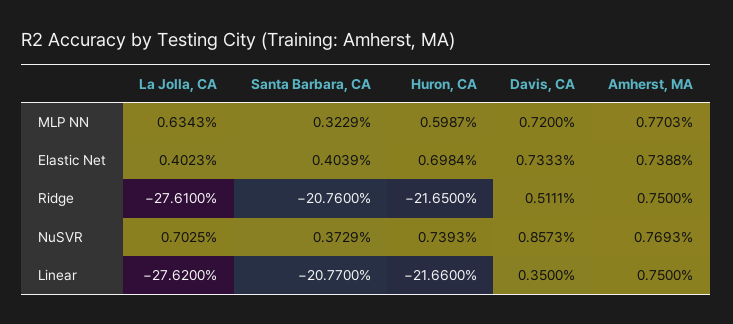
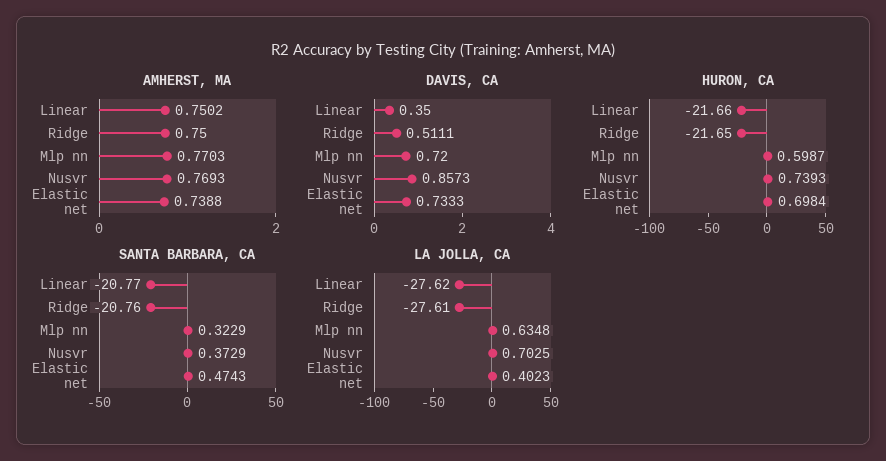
La Jolla, CA, MLP NN: 0.6343 -> 0.6348
Santa Barbara, CA, Elastic Net: 0.4039 -> 0.4743
Amherst, MA, Linear: 0.75 -> 0.7502

